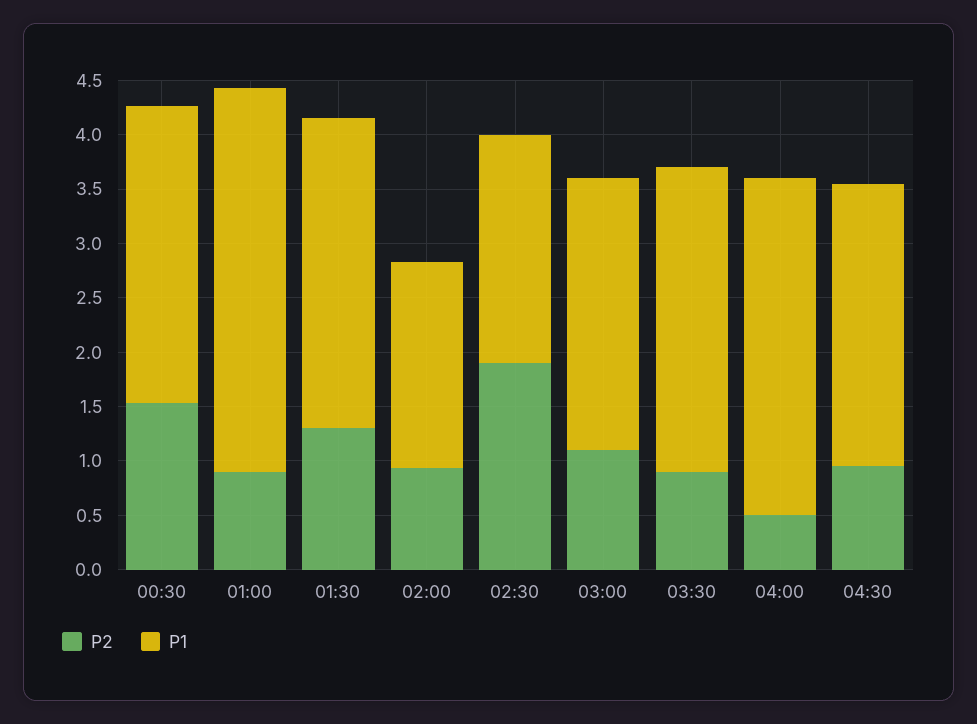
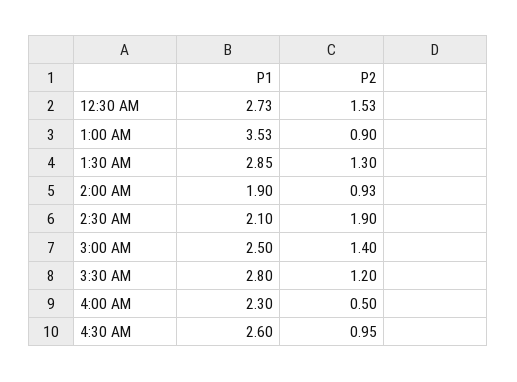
P2, 03:00: 1.1 -> 1.4
P2, 03:30: 0.9 -> 1.2
P1, 04:00: 3.1 -> 2.3

